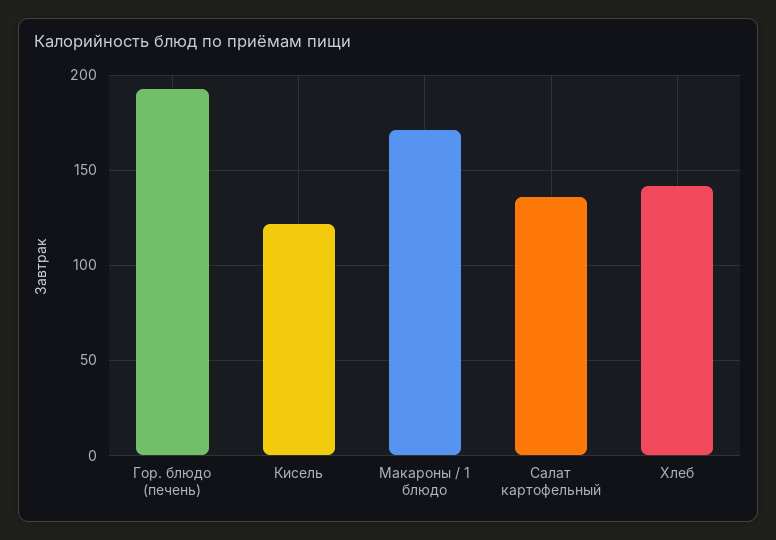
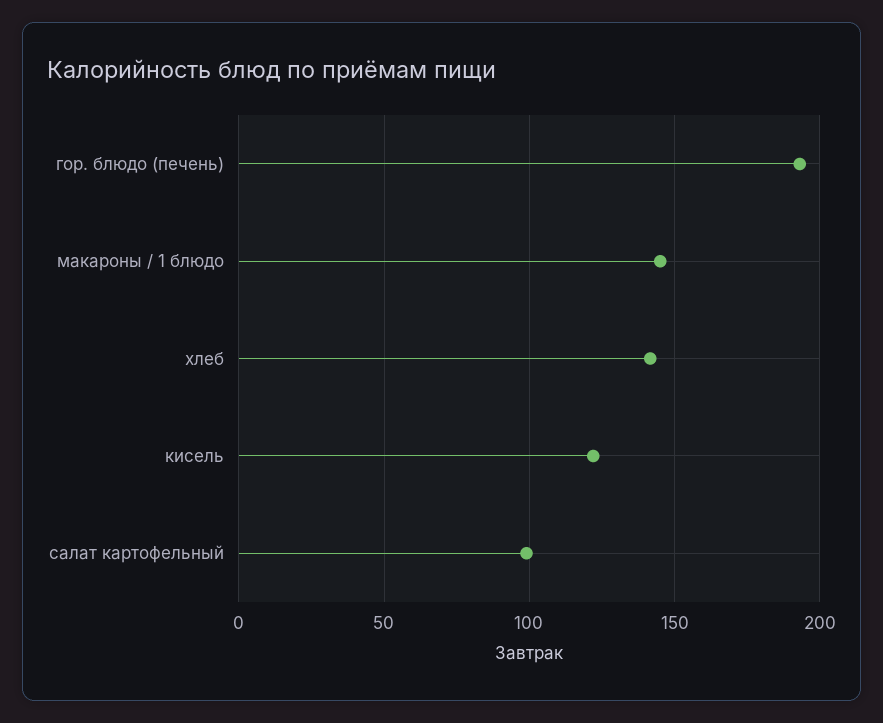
Макароны / 1 блюдо: 170 -> 145
Салат картофельный: 135 -> 100

